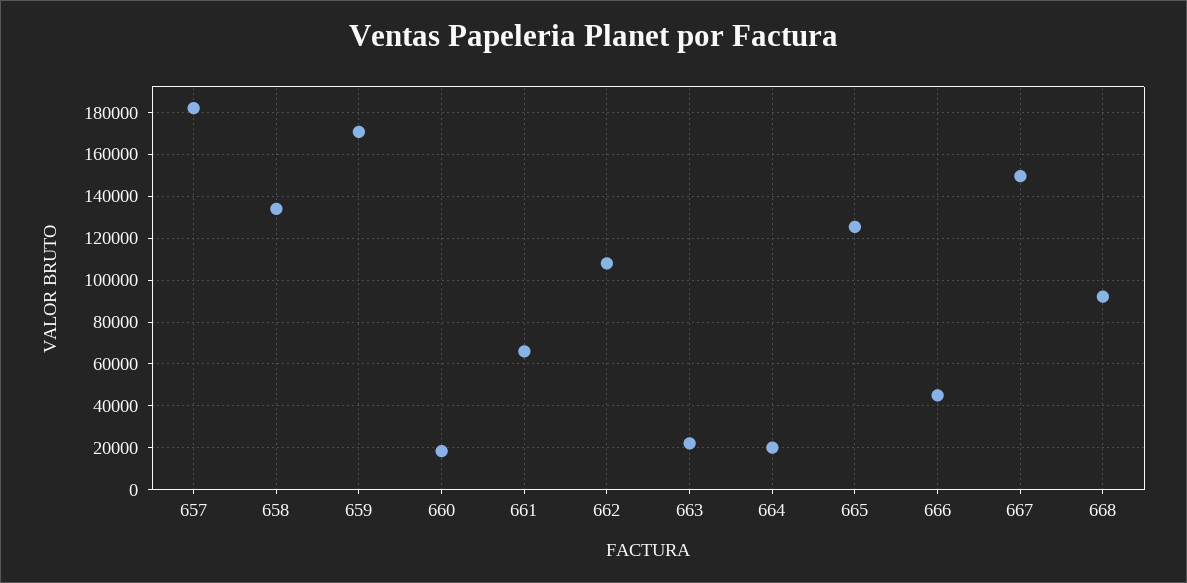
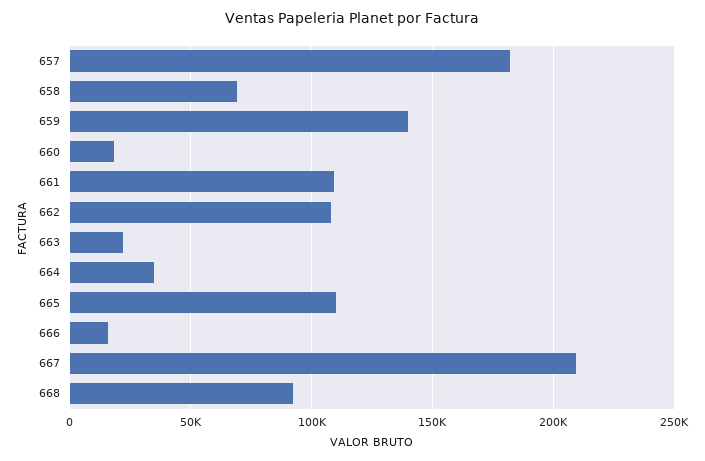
658: 135000 -> 70000
659: 170000 -> 140000
661: 65000 -> 110000
664: 20000 -> 35000
665: 125000 -> 110000
666: 45000 -> 15000
667: 150000 -> 210000

